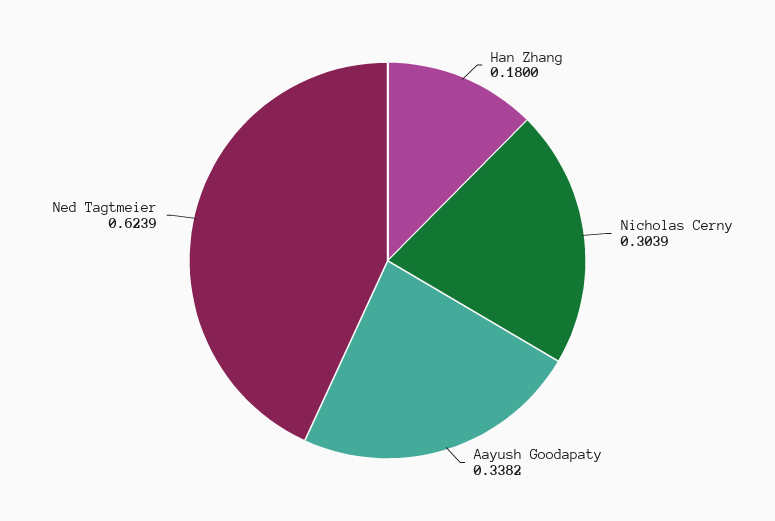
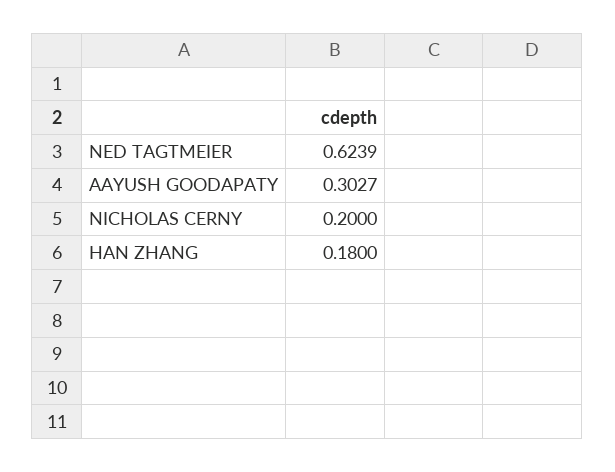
Nicholas Cerny: 0.3039 -> 0.2
Aayush Goodapaty: 0.3382 -> 0.3027

